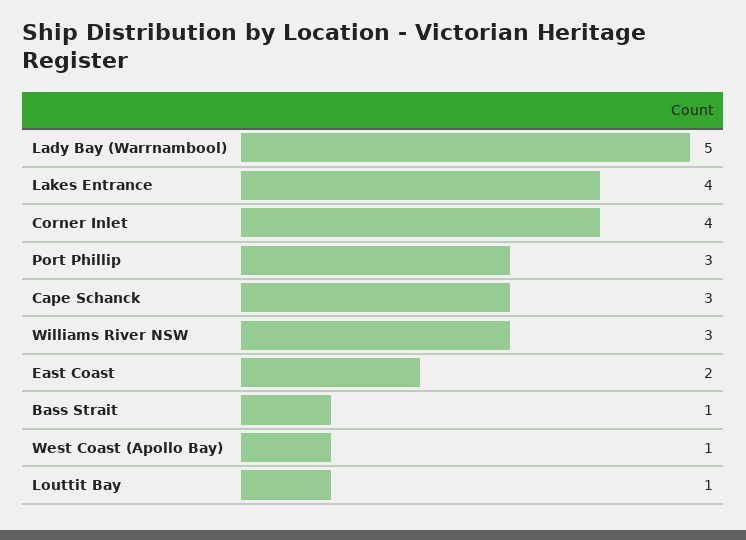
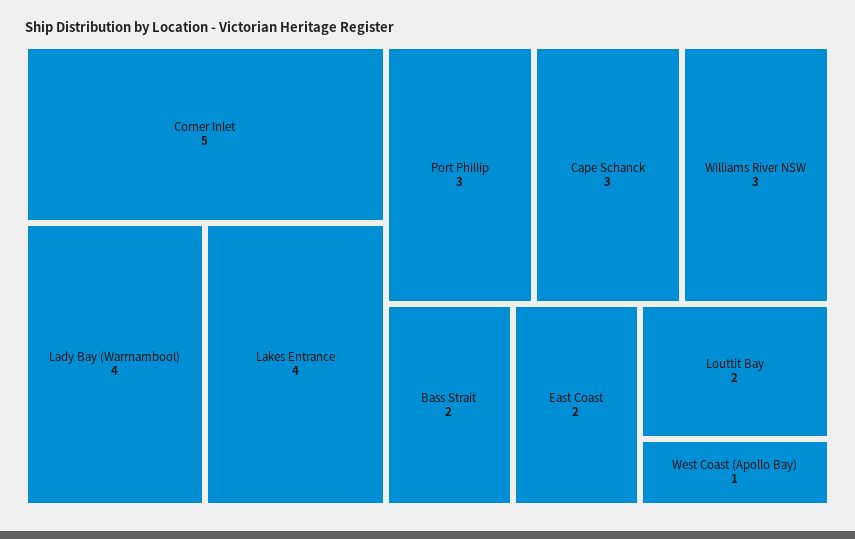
Lady Bay (Warrnambool): 5 -> 4
Corner Inlet: 4 -> 5
Bass Strait: 1 -> 2
Louttit Bay: 1 -> 2

